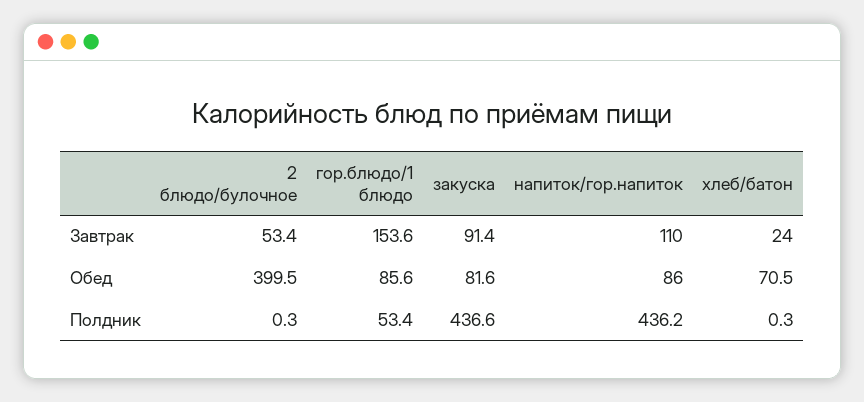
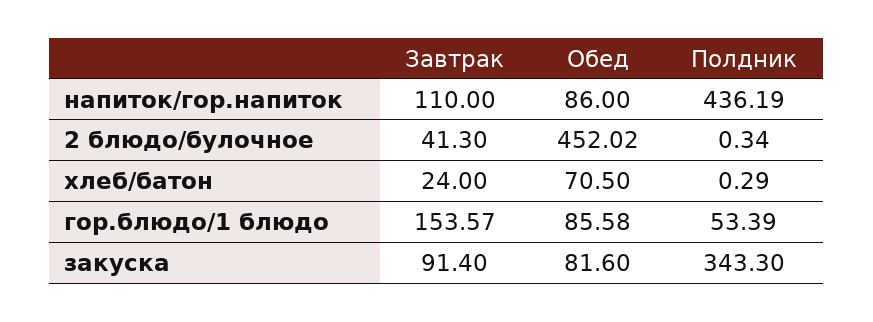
2 блюдо/булочное, Завтрак: 53.4 -> 41.3
2 блюдо/булочное, Обед: 399.5 -> 452.02
закуска, Полдник: 436.6 -> 343.3

